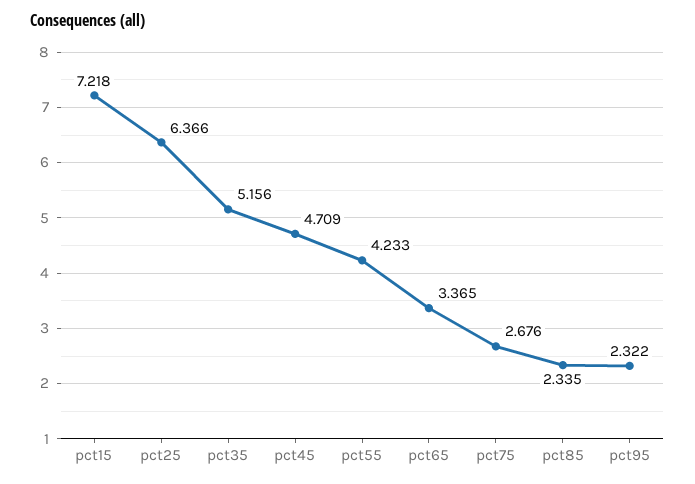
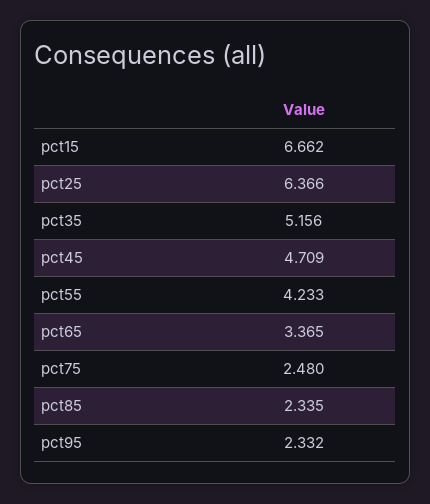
pct15: 7.218 -> 6.662
pct75: 2.676 -> 2.48
pct95: 2.322 -> 2.332

